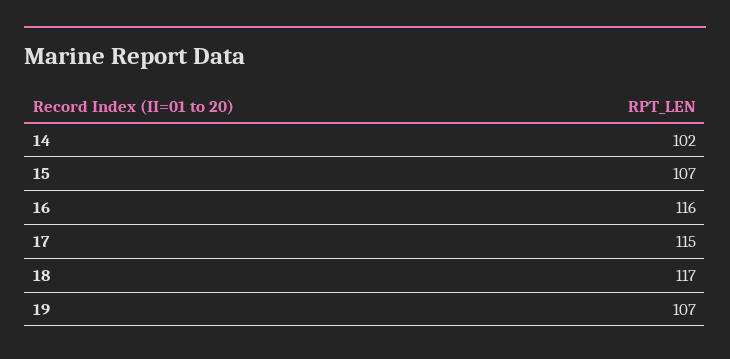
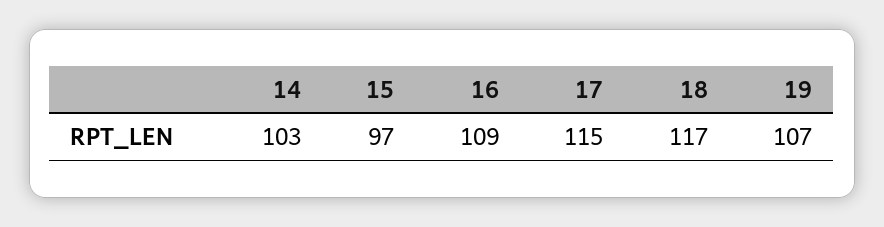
14: 102 -> 103
15: 107 -> 97
16: 116 -> 109

